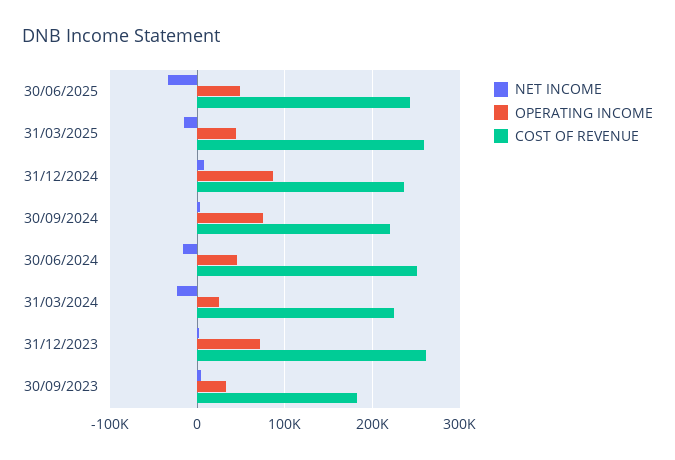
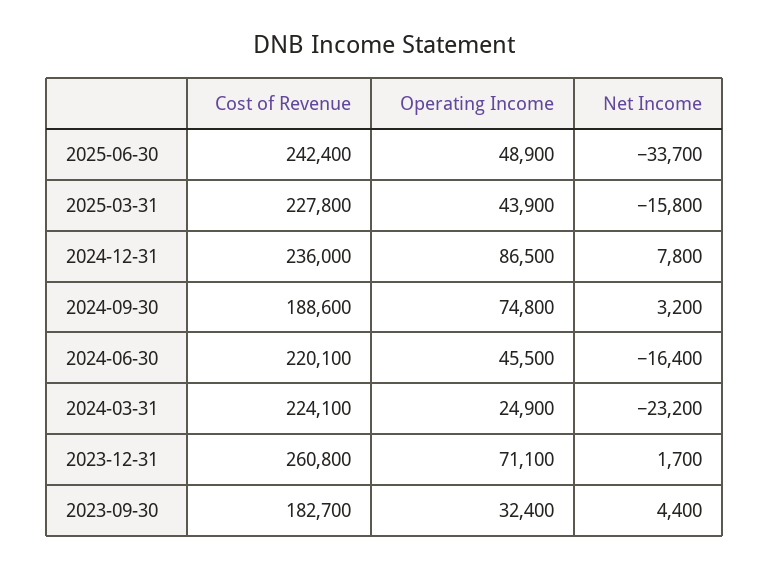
COST OF REVENUE, 31/03/2025: 260000 -> 227800
COST OF REVENUE, 30/09/2024: 220000 -> 188600
COST OF REVENUE, 30/06/2024: 250000 -> 220100

